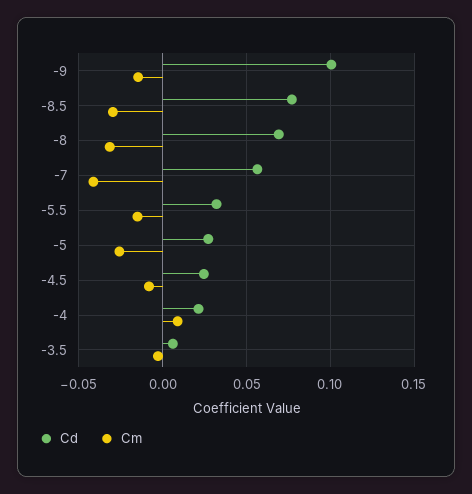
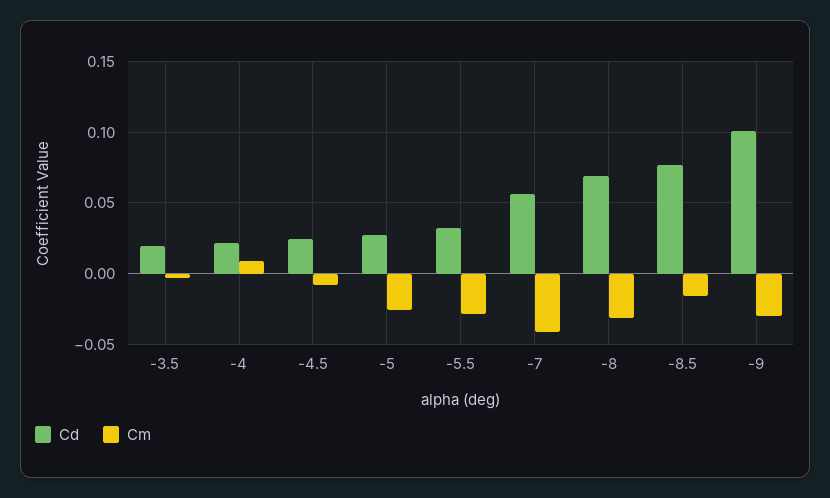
Cm, -9: -0.015 -> -0.03
Cm, -8.5: -0.03 -> -0.015
Cm, -5.5: -0.015 -> -0.03
Cd, -3.5: 0.005 -> 0.02

